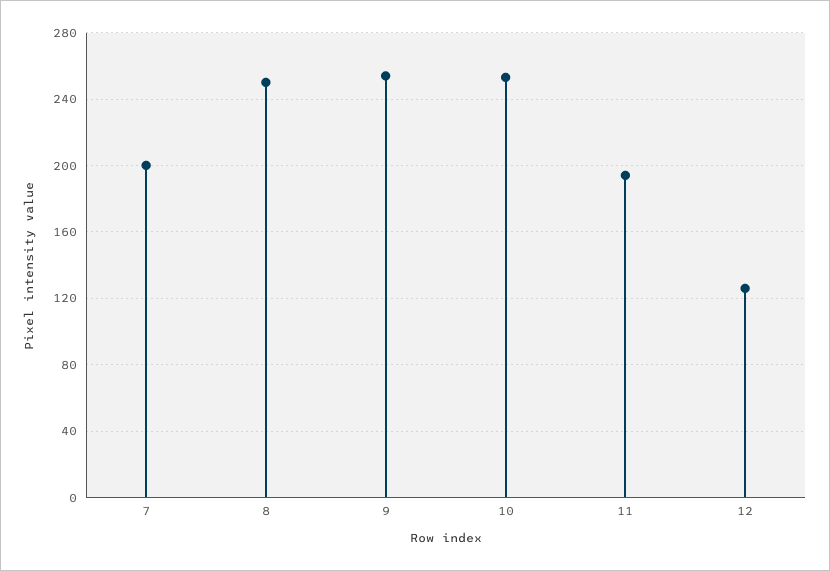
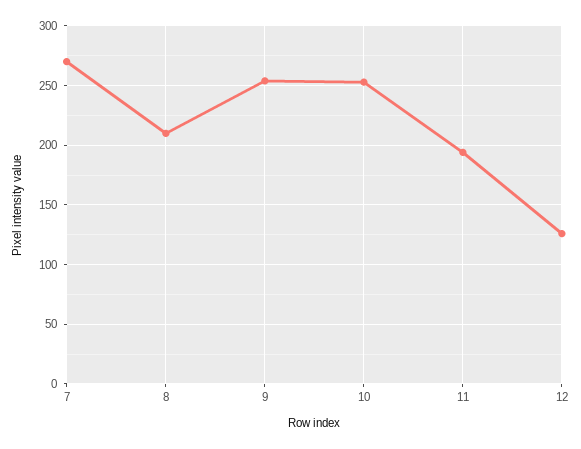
7: 200 -> 270
8: 250 -> 210

